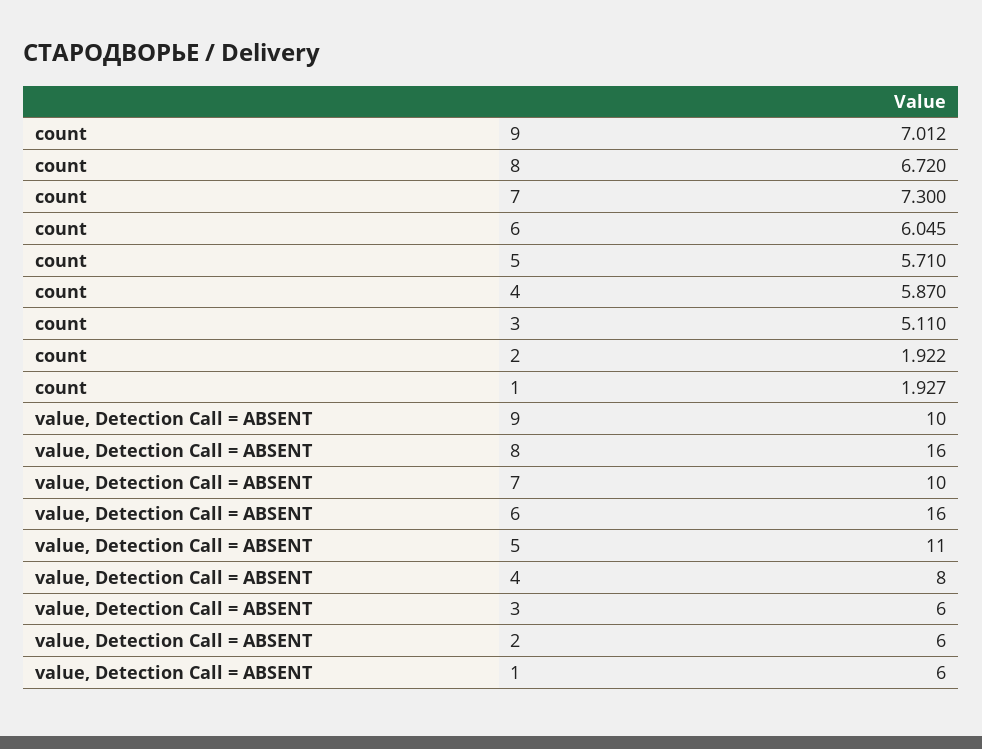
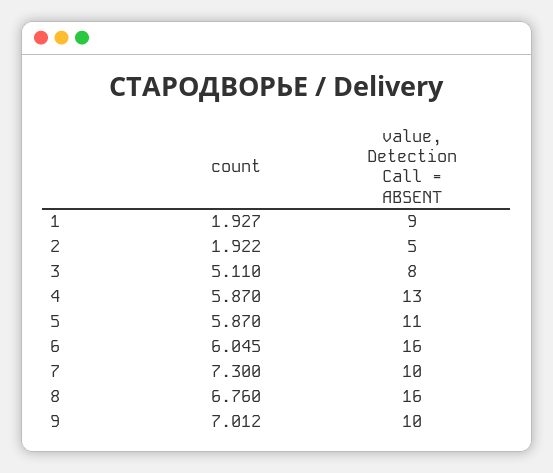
count, 8: 6.72 -> 6.76
count, 5: 5.71 -> 5.87
value, Detection Call = ABSENT, 4: 8 -> 13
value, Detection Call = ABSENT, 3: 6 -> 8
value, Detection Call = ABSENT, 2: 6 -> 5
value, Detection Call = ABSENT, 1: 6 -> 9

